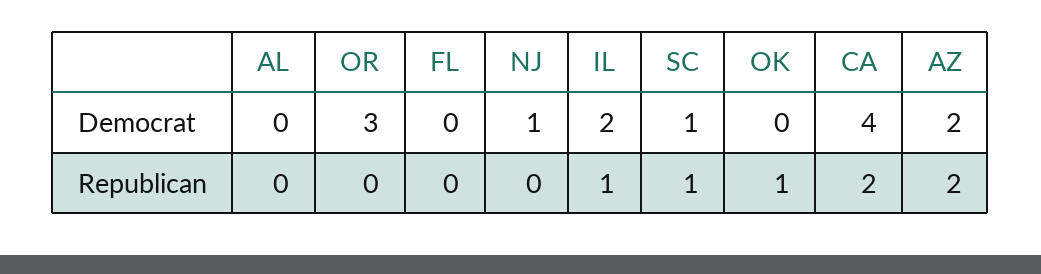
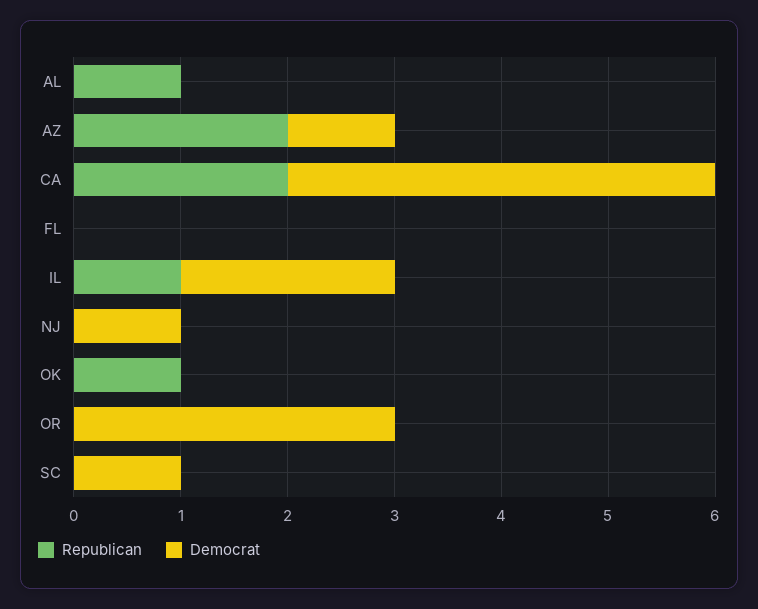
Democrat, AZ: 2 -> 1
Republican, AL: 0 -> 1
Republican, SC: 1 -> 0

